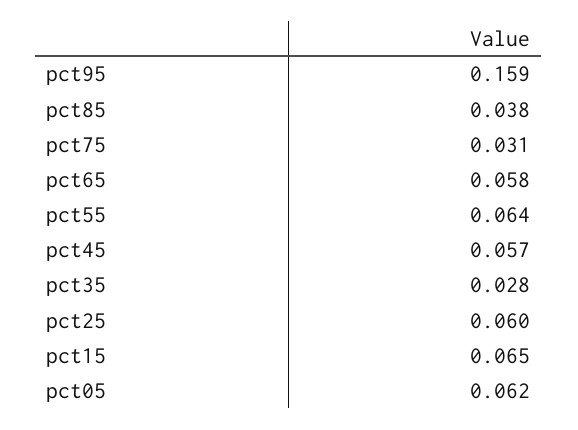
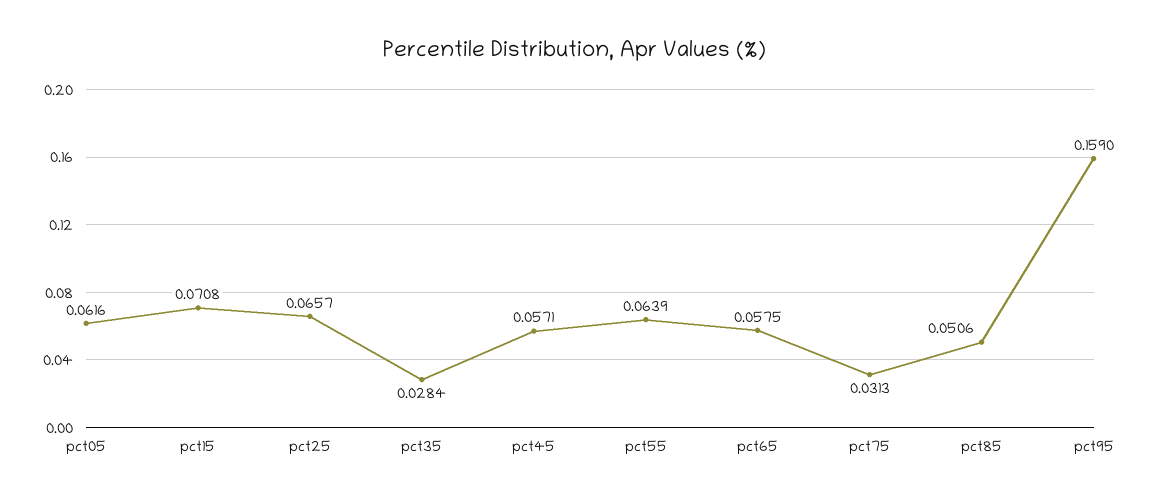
pct85: 0.038 -> 0.0506
pct25: 0.06 -> 0.0657
pct15: 0.065 -> 0.0708

